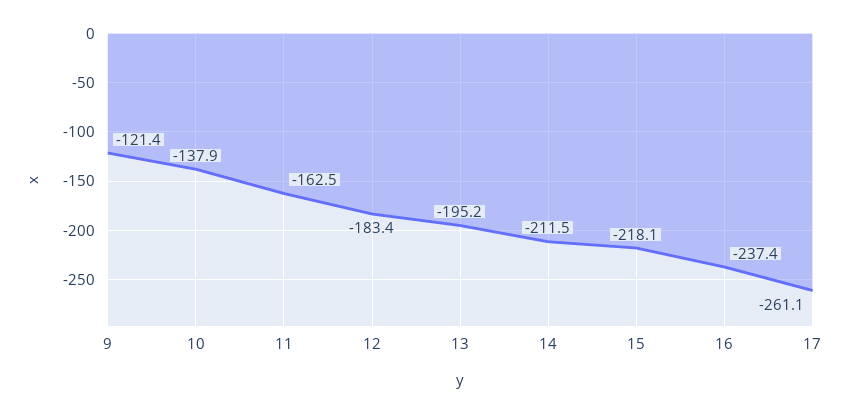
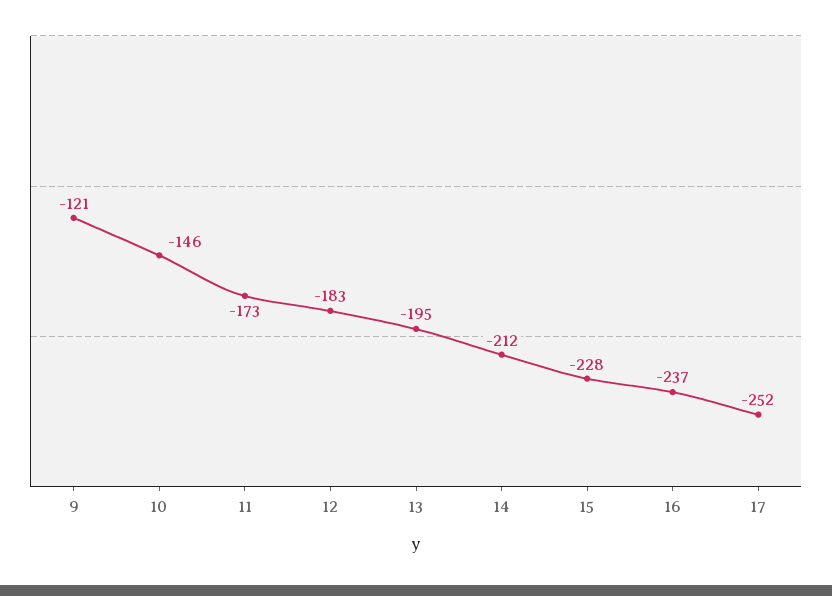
10: -137.9 -> -146
11: -162.5 -> -173
15: -218.1 -> -228
17: -261.1 -> -252

